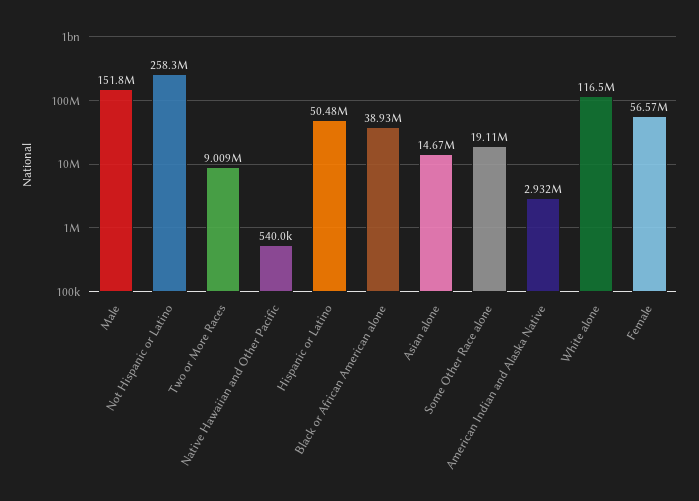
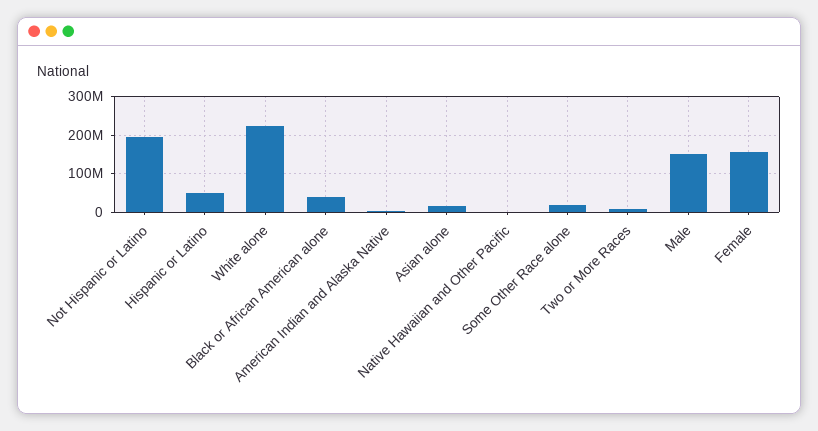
Not Hispanic or Latino: 258300000 -> 200000000
White alone: 116500000 -> 220000000
Female: 56570000 -> 160000000

